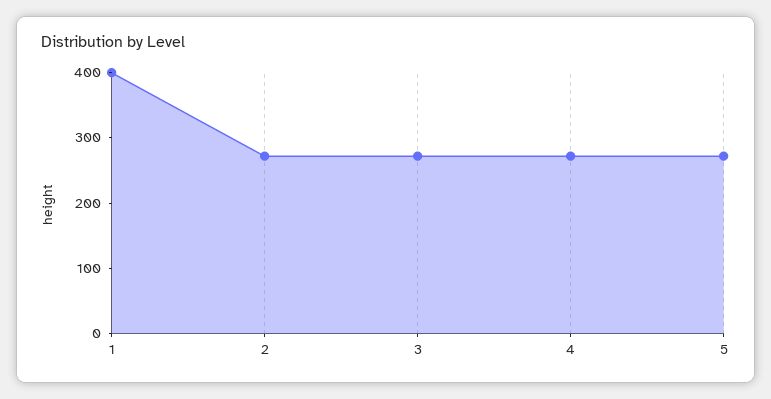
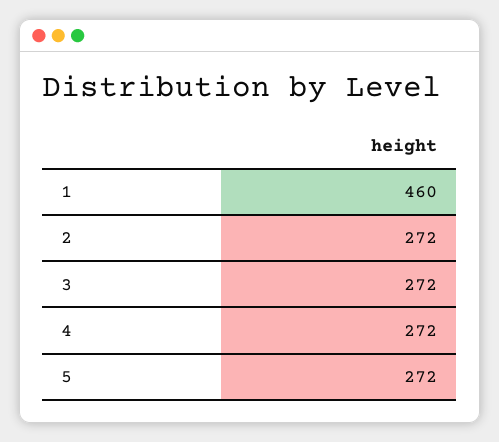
1: 400 -> 460

